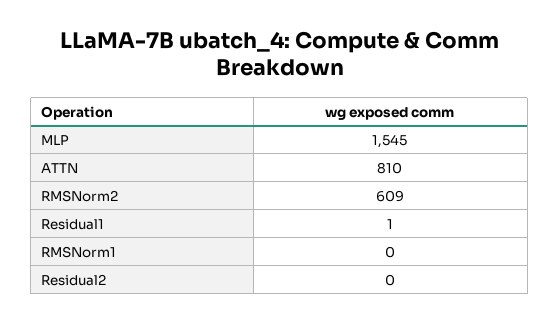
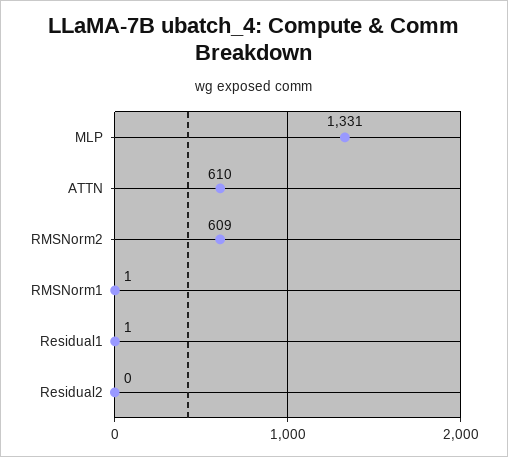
MLP: 1545 -> 1331
ATTN: 810 -> 610
RMSNorm1: 0 -> 1

